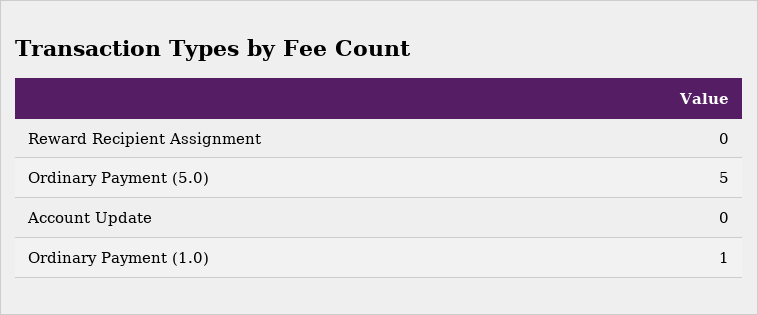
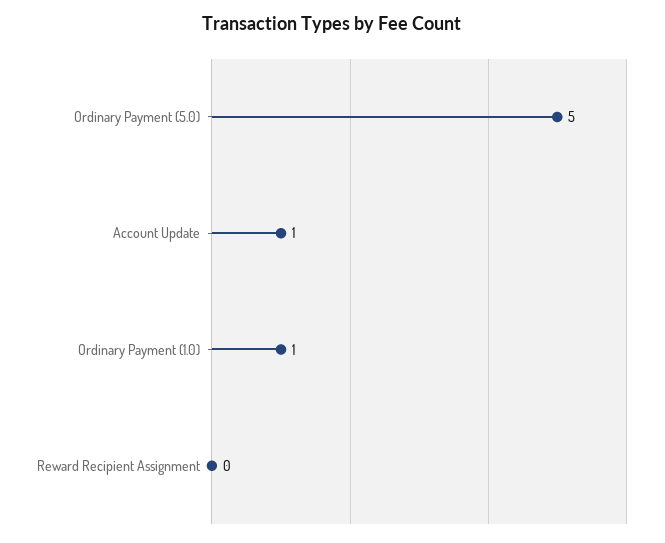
Account Update: 0 -> 1

